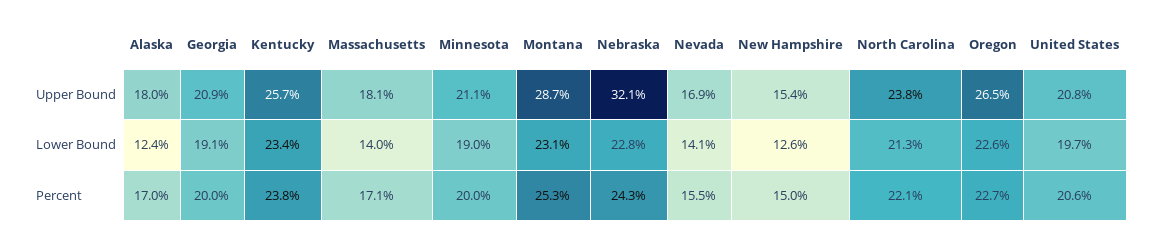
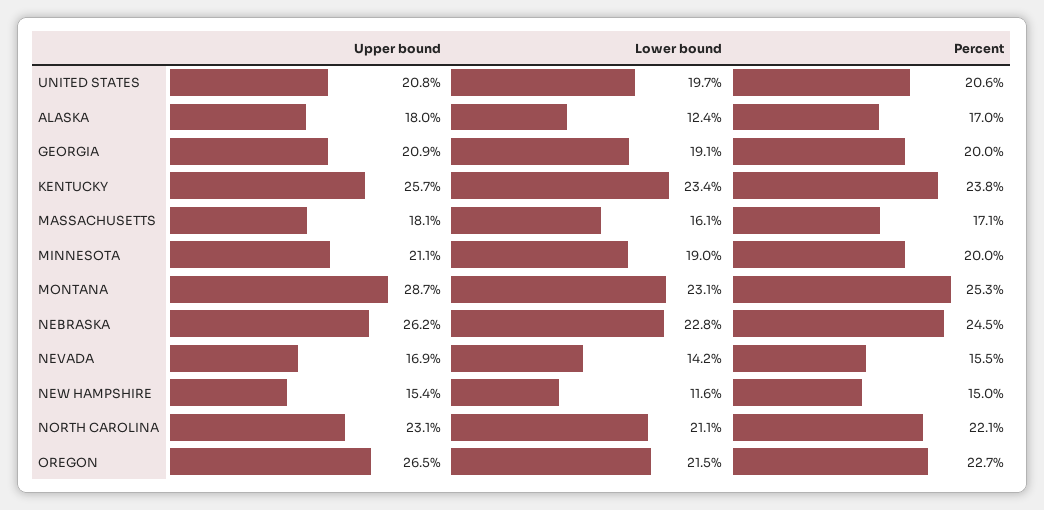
Nebraska, Upper Bound: 32.1 -> 26.2
North Carolina, Upper Bound: 23.8 -> 23.1
Massachusetts, Lower Bound: 14 -> 16.1
Nevada, Lower Bound: 14.1 -> 14.2
New Hampshire, Lower Bound: 12.6 -> 11.6
North Carolina, Lower Bound: 21.3 -> 21.1
Oregon, Lower Bound: 22.6 -> 21.5
Nebraska, Percent: 24.3 -> 24.5

